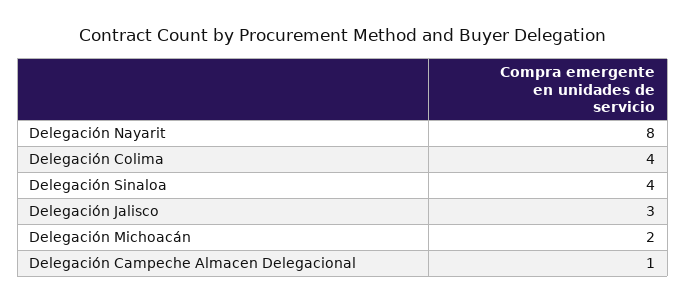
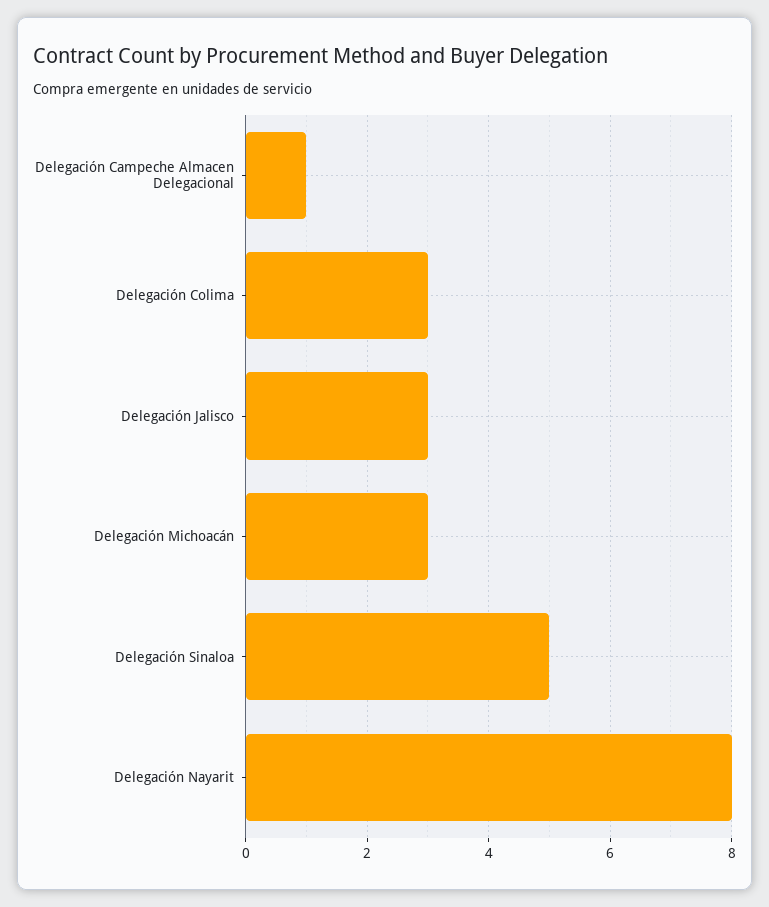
Delegación Colima: 4 -> 3
Delegación Sinaloa: 4 -> 5
Delegación Michoacán: 2 -> 3

